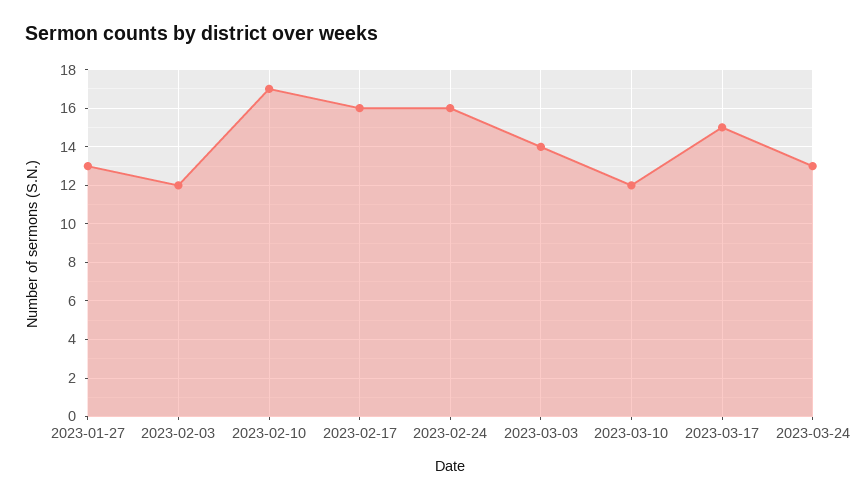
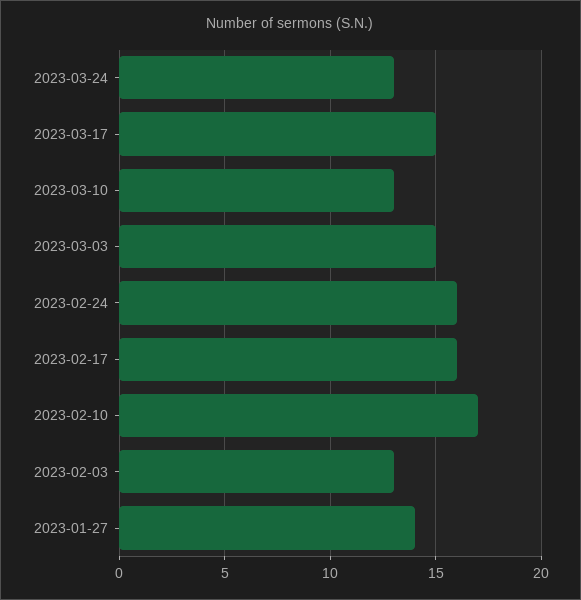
2023-01-27: 13 -> 14
2023-02-03: 12 -> 13
2023-03-03: 14 -> 15
2023-03-10: 12 -> 13

